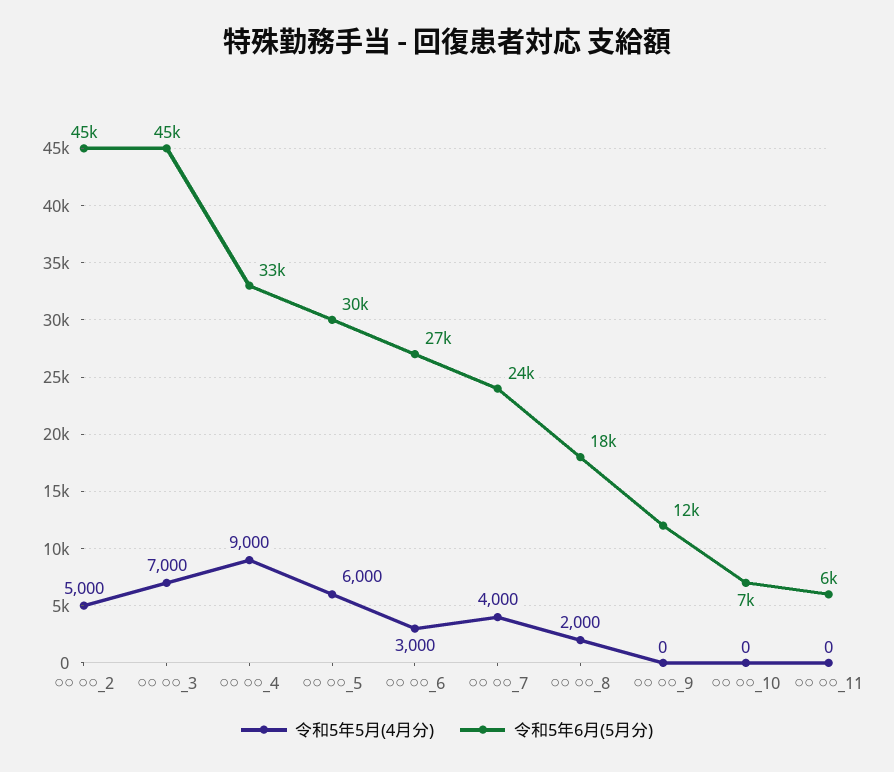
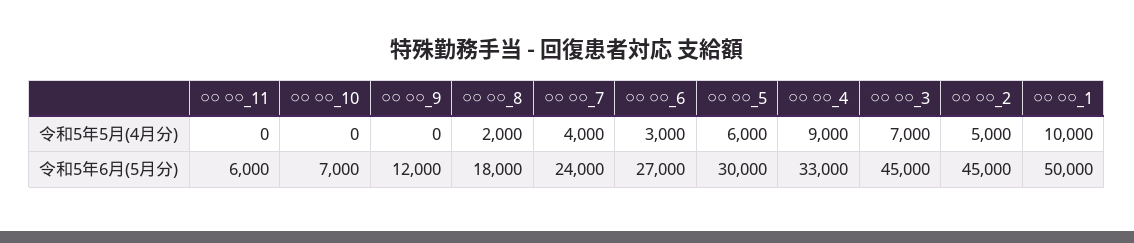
令和5年5月(4月分), ○○ ○○_1: none -> 10000
令和5年6月(5月分), ○○ ○○_1: none -> 50000

